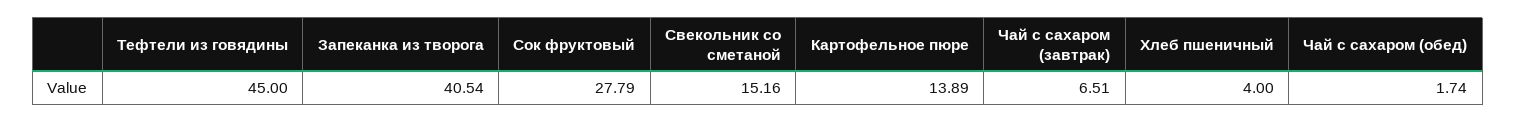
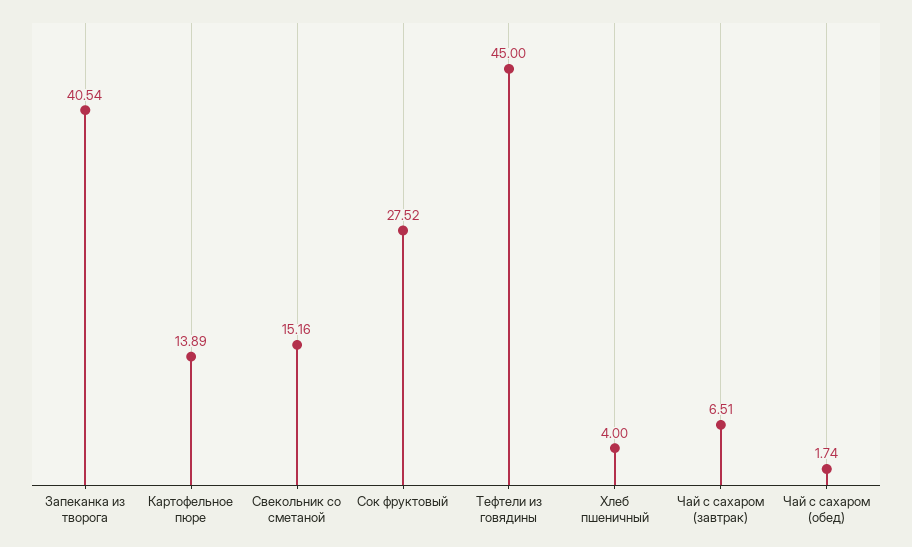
Сок фруктовый: 27.79 -> 27.52

